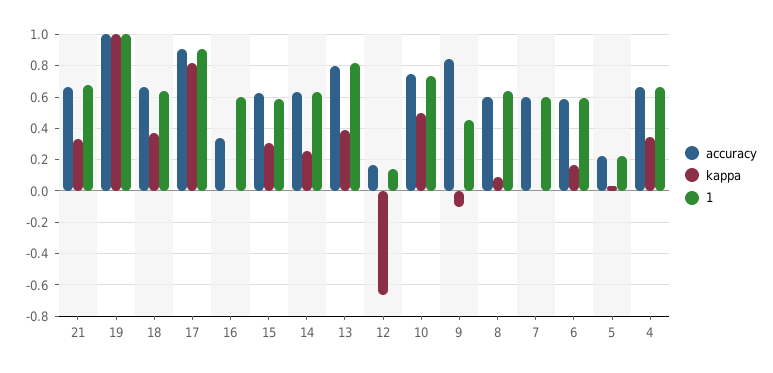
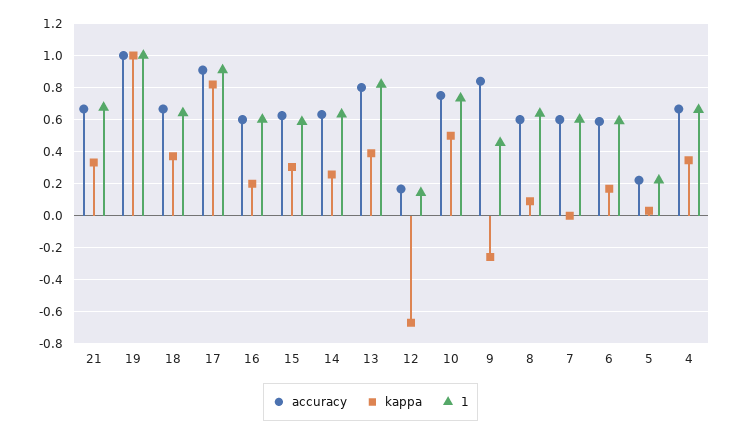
accuracy, 16: 0.35 -> 0.6
kappa, 16: 0 -> 0.2
kappa, 9: -0.1 -> -0.25

